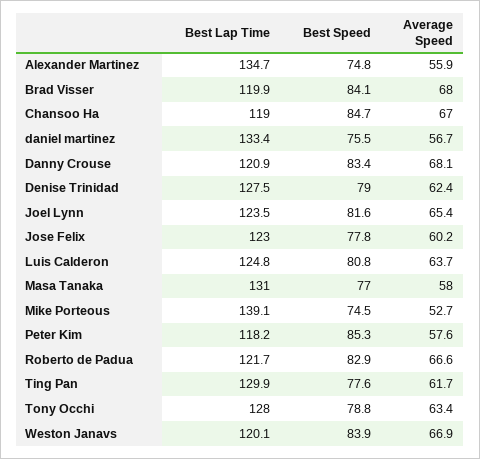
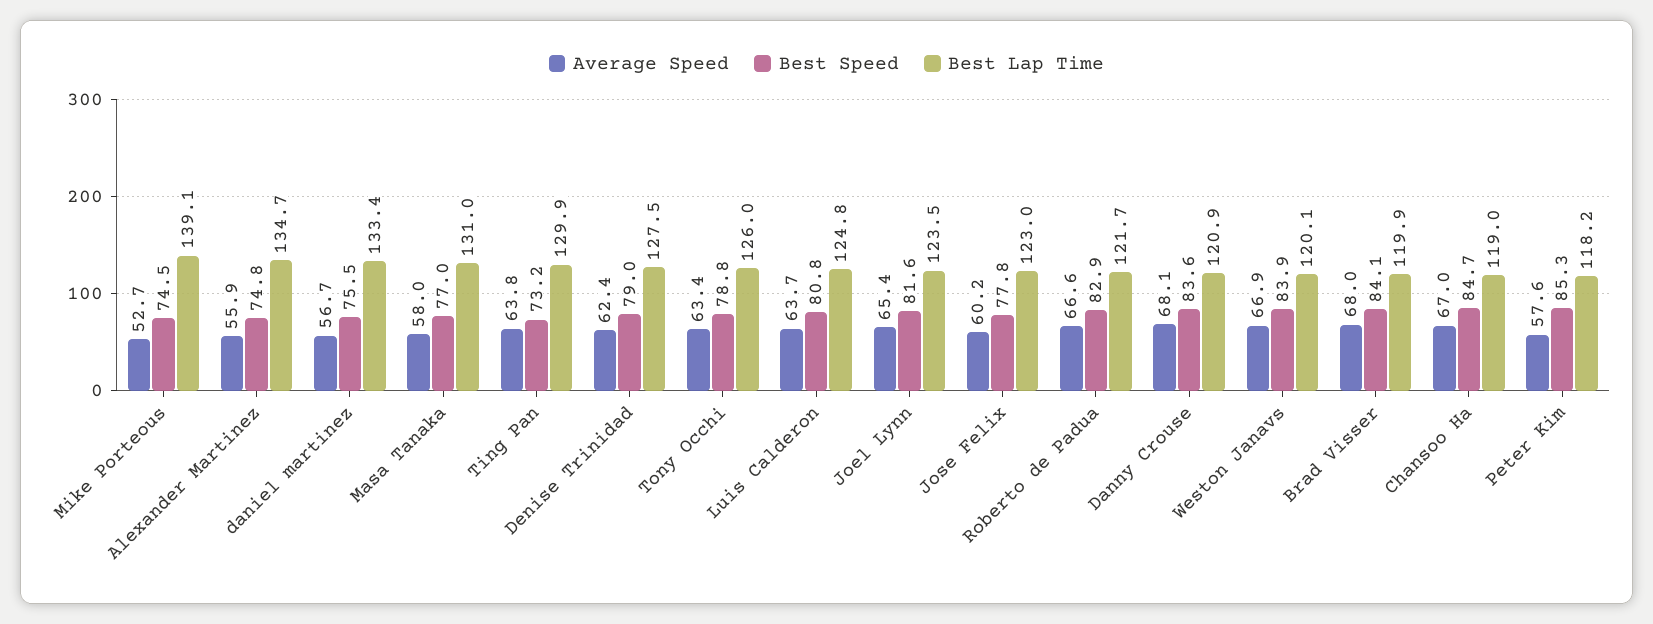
Best Speed, Danny Crouse: 83.4 -> 83.6
Best Speed, Ting Pan: 77.6 -> 73.2
Average Speed, Ting Pan: 61.7 -> 63.8
Best Lap Time, Tony Occhi: 128 -> 126

